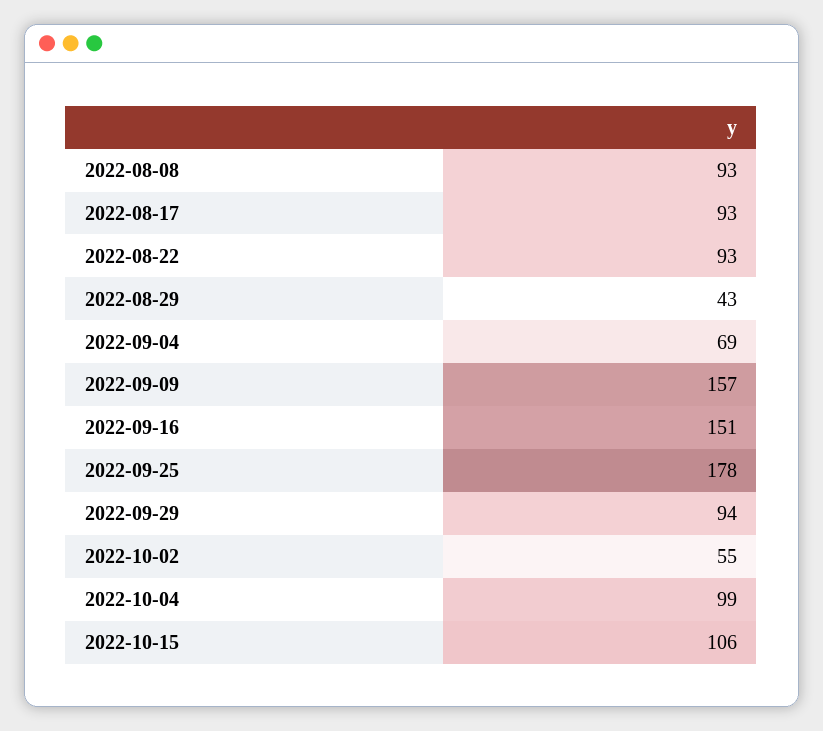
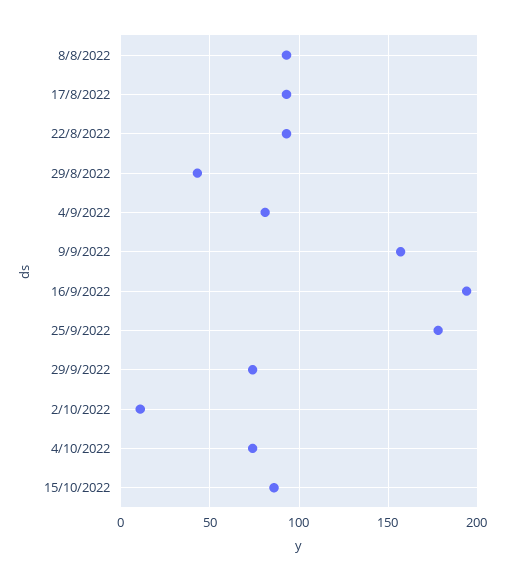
2022-09-04: 69 -> 80
2022-09-16: 151 -> 195
2022-09-29: 94 -> 75
2022-10-02: 55 -> 10
2022-10-04: 99 -> 75
2022-10-15: 106 -> 85

